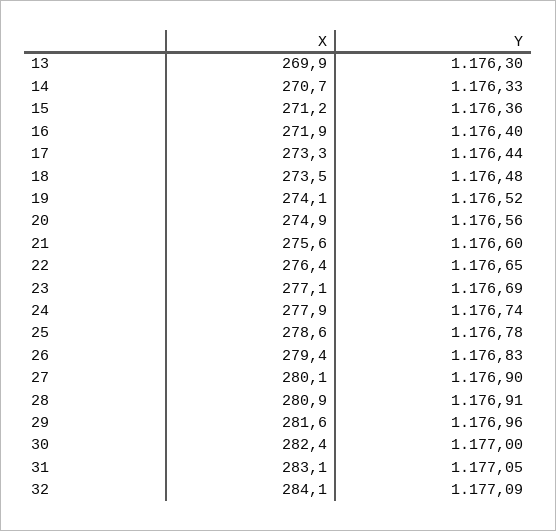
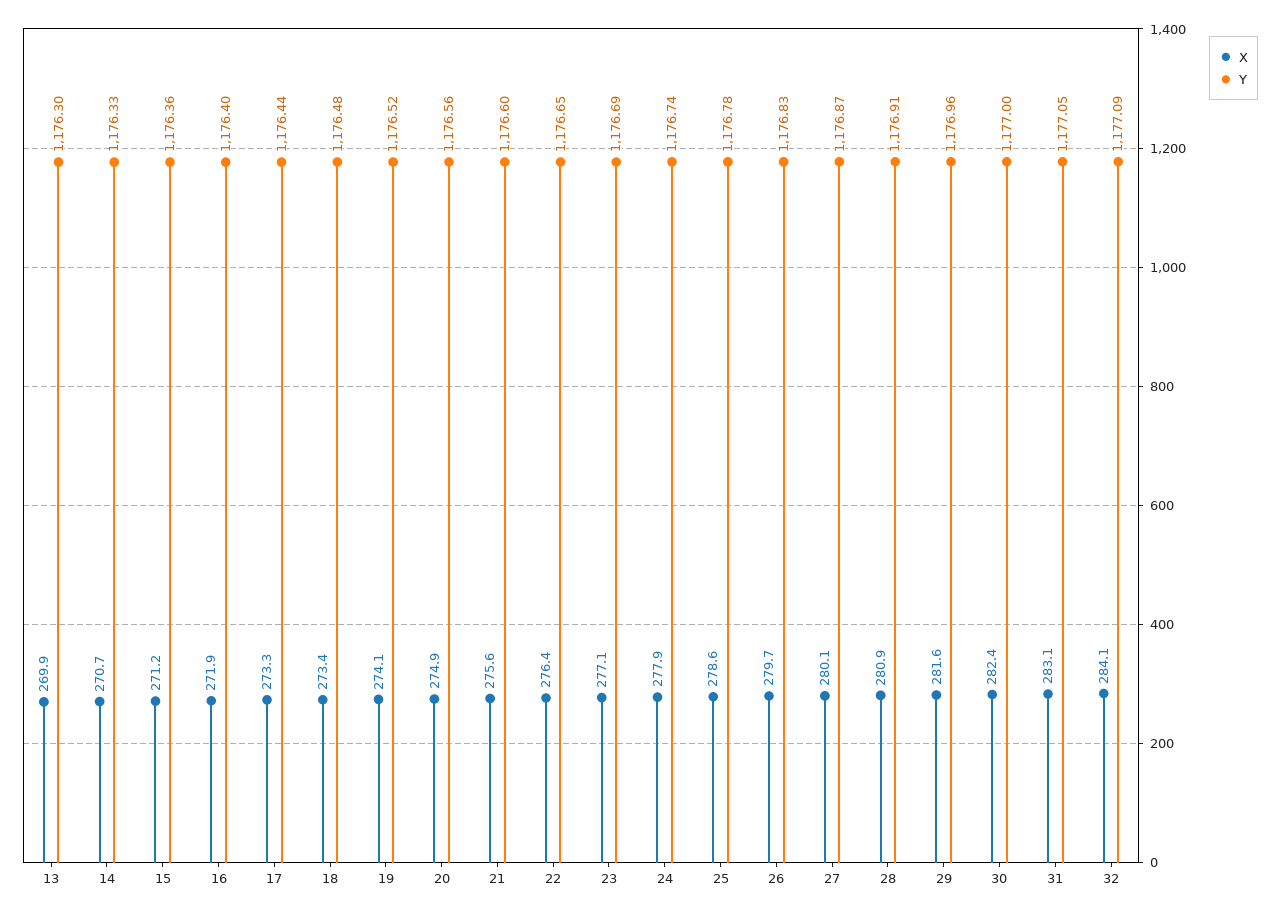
X, 18: 273.5 -> 273.4
X, 26: 279.4 -> 279.7
Y, 27: 1176.9 -> 1176.87

